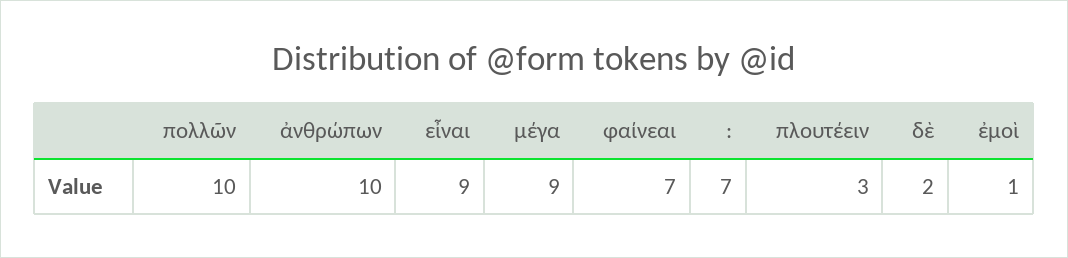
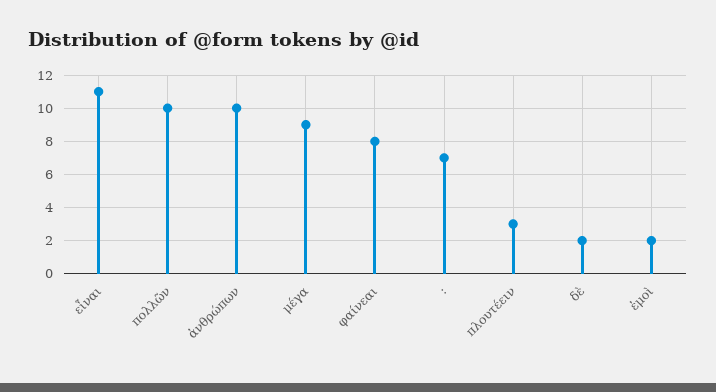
εἶναι: 9 -> 11
φαίνεαι: 7 -> 8
ἐμοὶ: 1 -> 2

